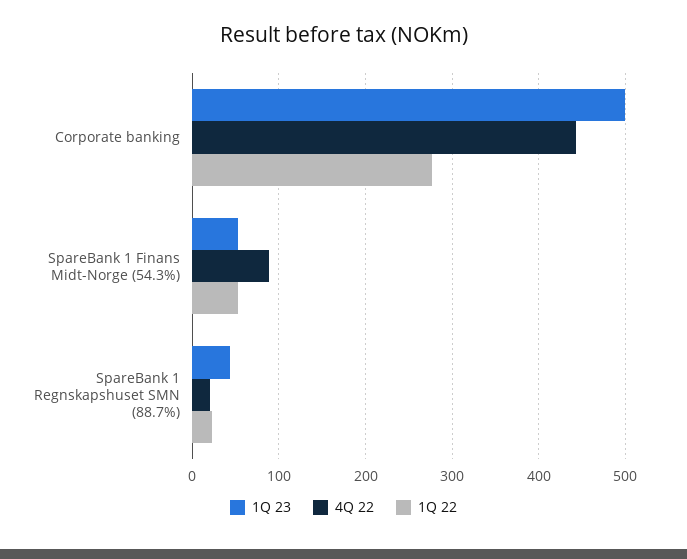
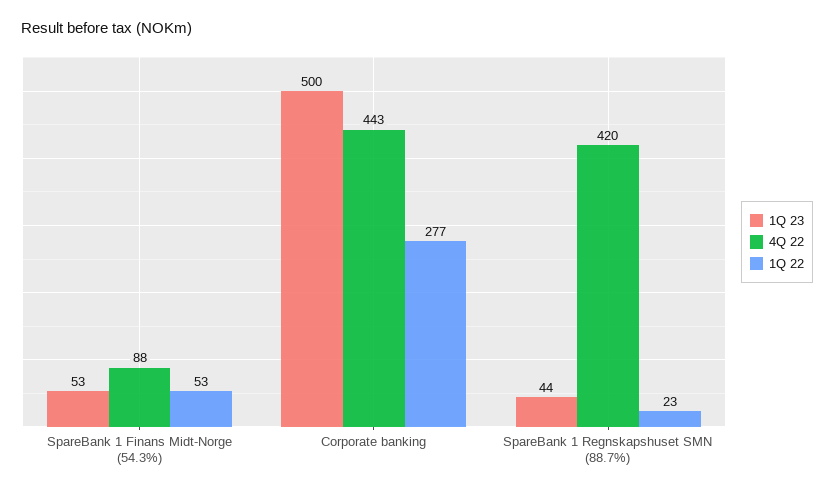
4Q 22, SpareBank 1 Regnskapshuset SMN (88.7%): 20 -> 420

